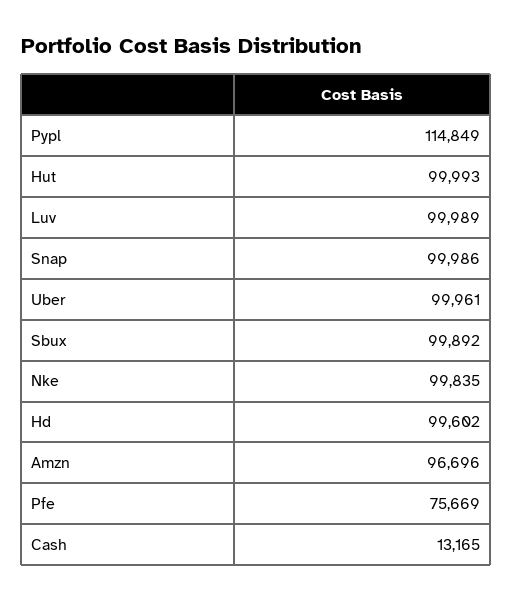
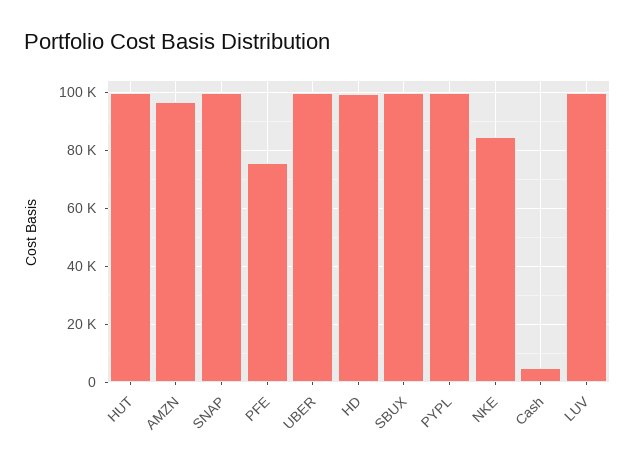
Pypl: 114849 -> 100000
Nke: 99835 -> 85000
Cash: 13165 -> 5000

